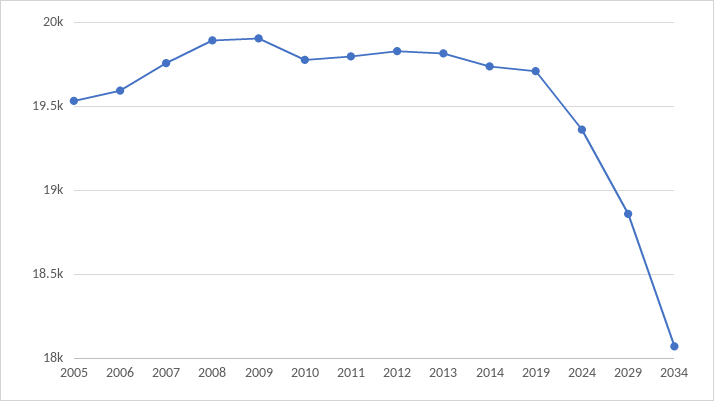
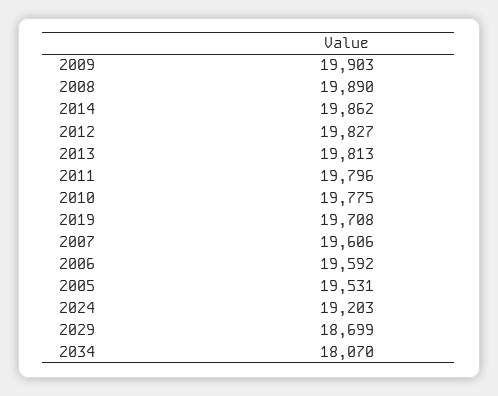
2007: 19750 -> 19606
2014: 19750 -> 19862
2024: 19350 -> 19203
2029: 18850 -> 18699

